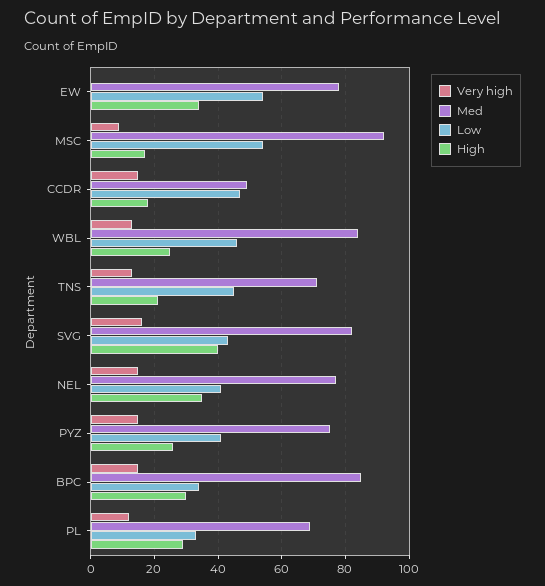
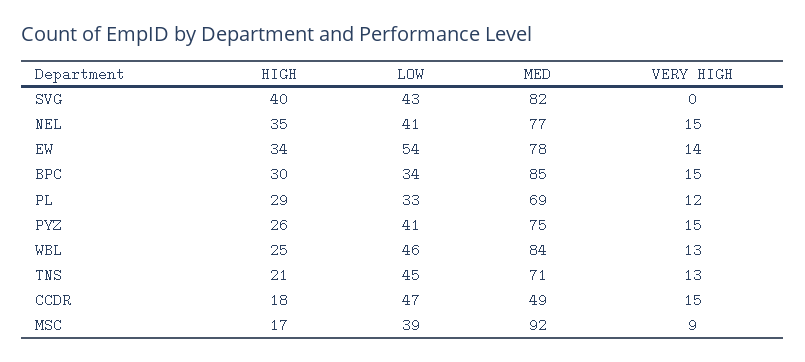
Very high, EW: 0 -> 14
Low, MSC: 55 -> 39
Very high, SVG: 15 -> 0

